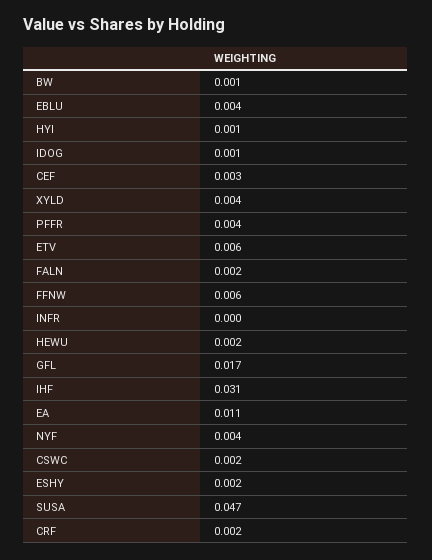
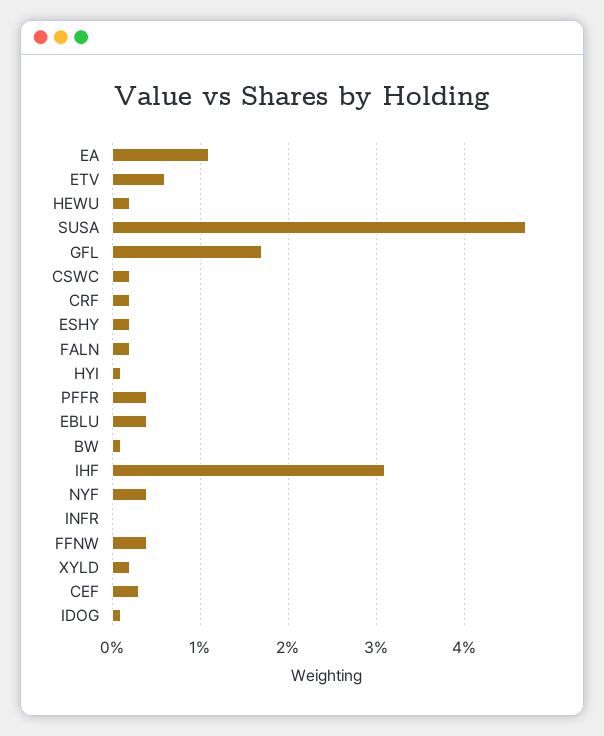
XYLD: 0.004 -> 0.002
FFNW: 0.006 -> 0.004

